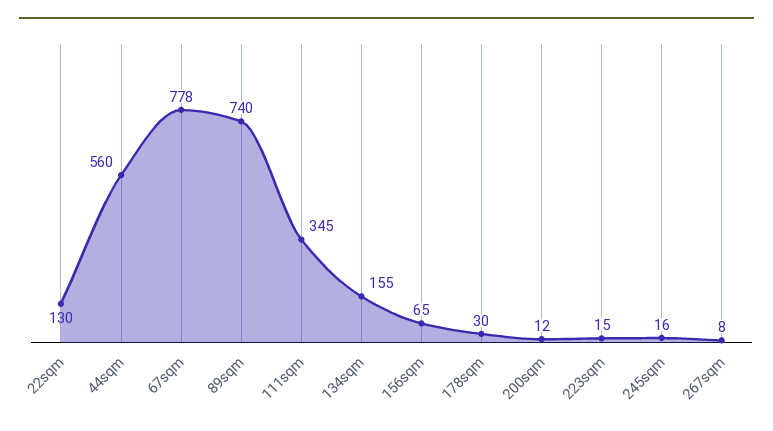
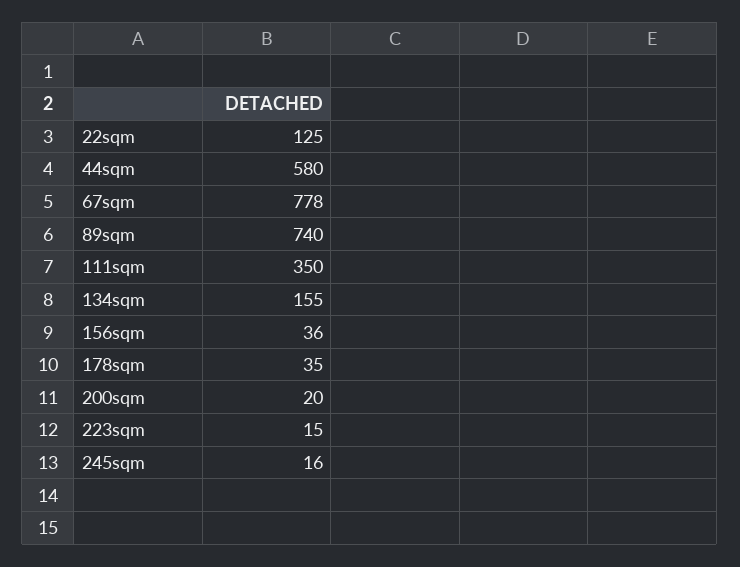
22sqm: 130 -> 125
44sqm: 560 -> 580
111sqm: 345 -> 350
156sqm: 65 -> 36
178sqm: 30 -> 35
200sqm: 12 -> 20
267sqm: 8 -> none

